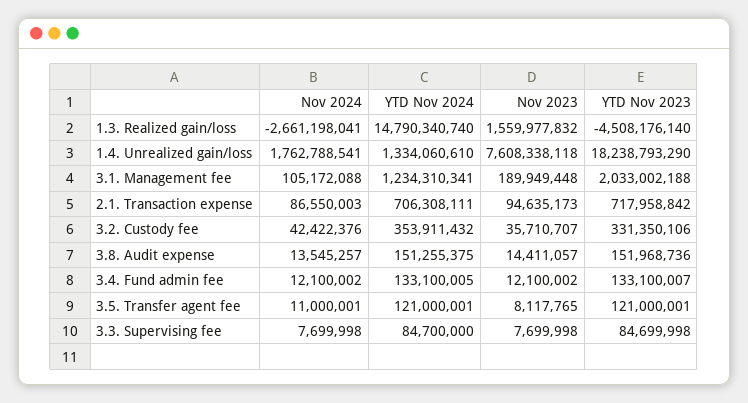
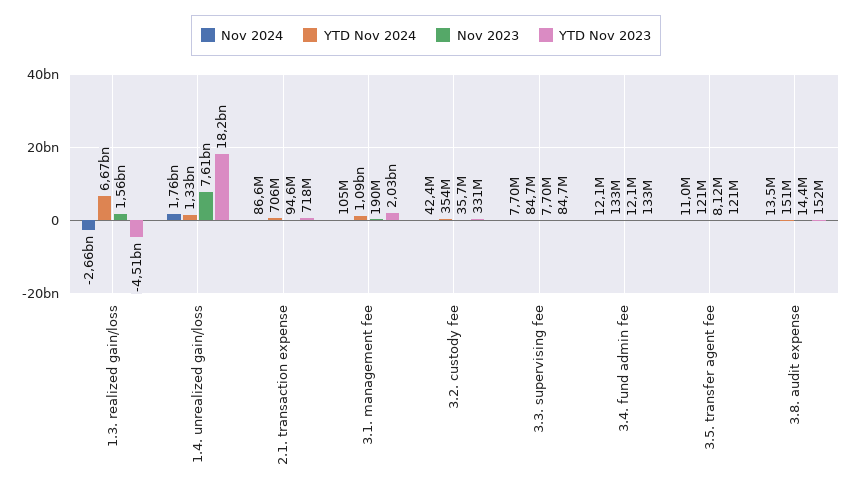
YTD Nov 2024, 1.3. Realized gain/loss: 14790340740 -> 6670000000
YTD Nov 2024, 3.1. Management fee: 1234310341 -> 1090000000

